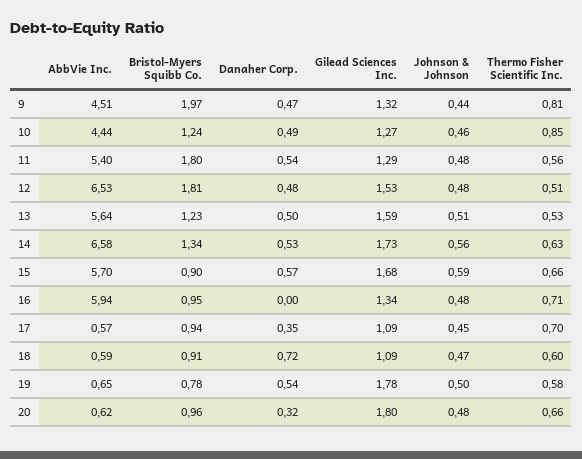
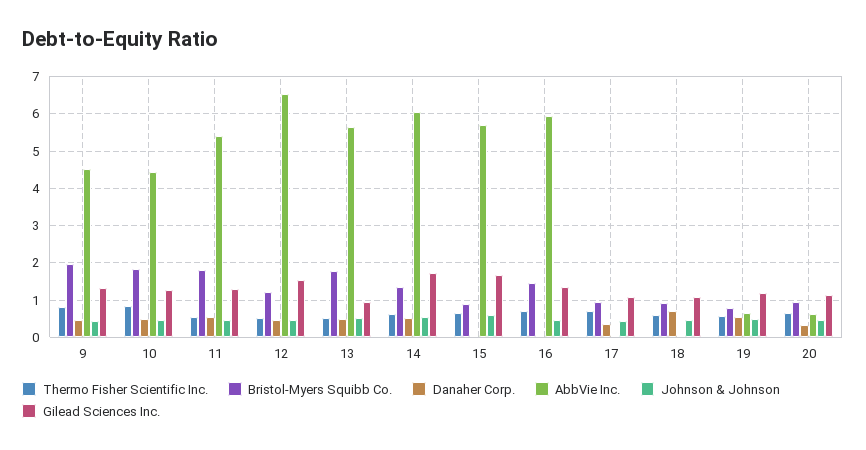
Bristol-Myers Squibb Co., 10: 1.24 -> 1.8
Bristol-Myers Squibb Co., 12: 1.81 -> 1.2
Bristol-Myers Squibb Co., 13: 1.23 -> 1.8
Gilead Sciences Inc., 13: 1.59 -> 1
AbbVie Inc., 14: 6.58 -> 6
Danaher Corp., 15: 0.57 -> 0
Bristol-Myers Squibb Co., 16: 0.95 -> 1.4
AbbVie Inc., 17: 0.57 -> 0
AbbVie Inc., 18: 0.59 -> 0
Gilead Sciences Inc., 19: 1.78 -> 1.2
Gilead Sciences Inc., 20: 1.8 -> 1.2

